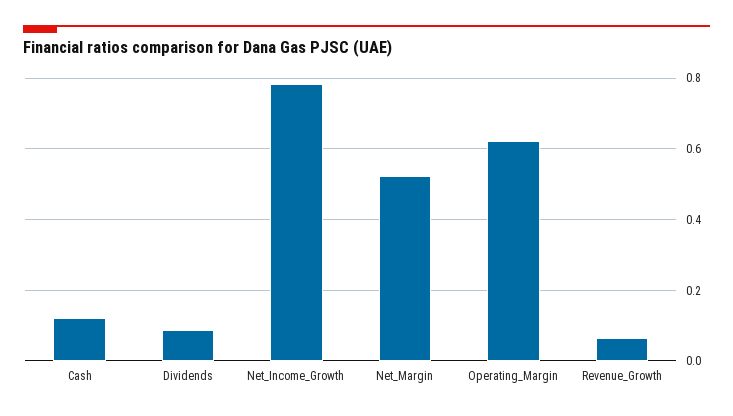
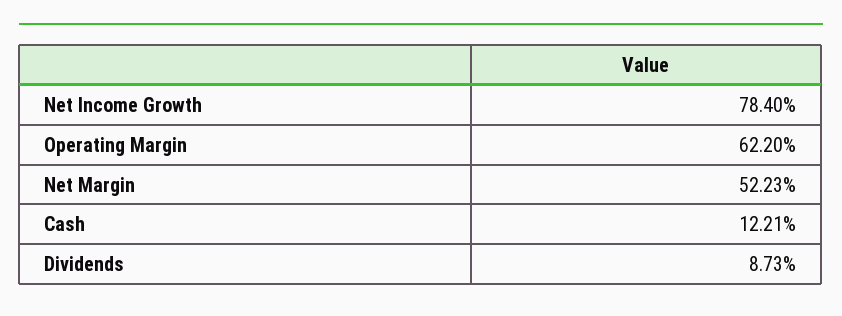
Revenue_Growth: 0.06 -> none

